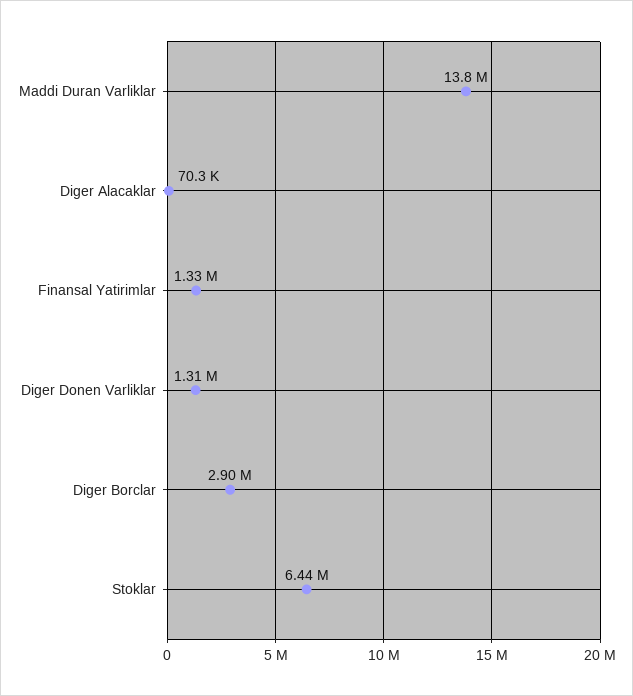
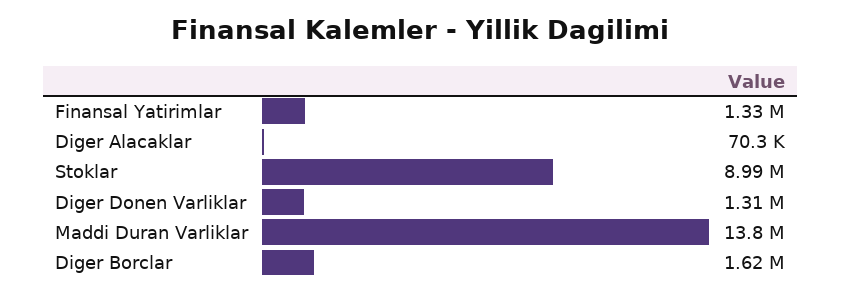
Diger Borclar: 2900000 -> 1620000
Stoklar: 6440000 -> 8990000

